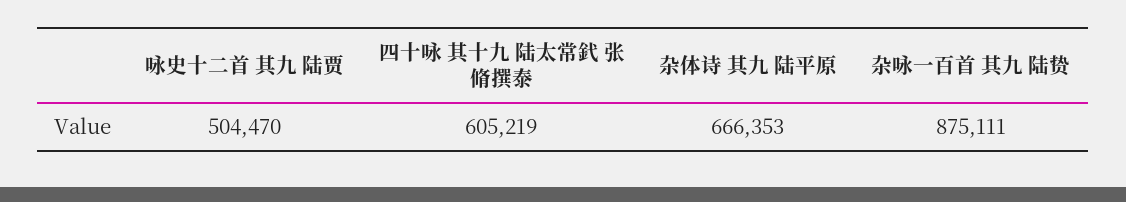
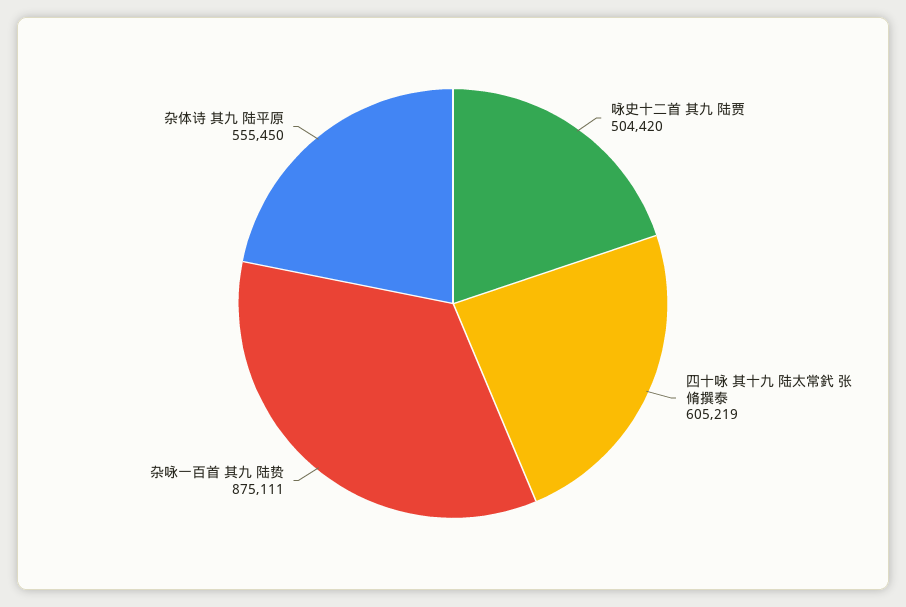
咏史十二首 其九 陆贾: 504470 -> 504420
杂体诗 其九 陆平原: 666353 -> 555450

